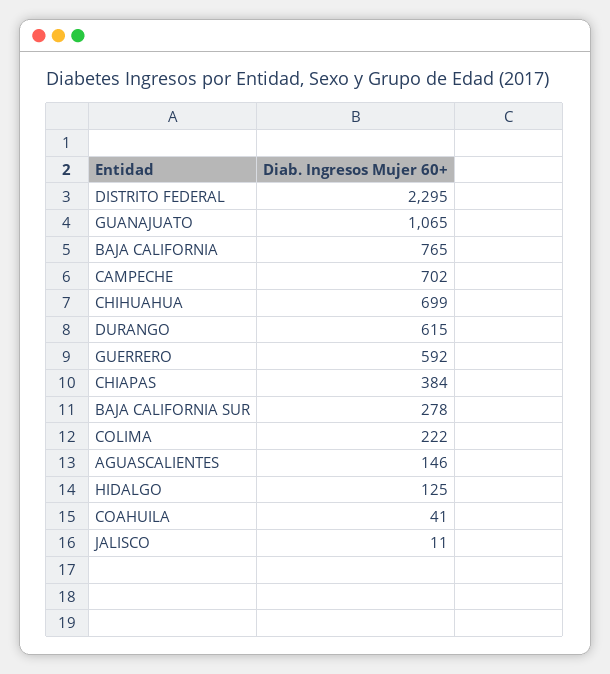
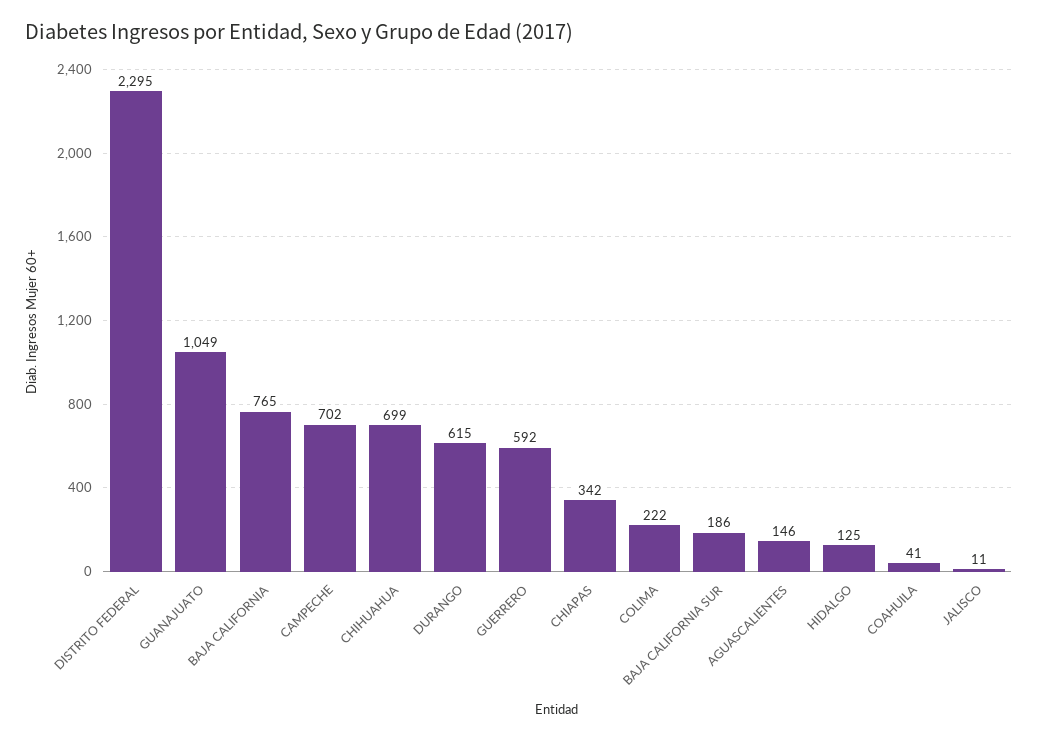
GUANAJUATO: 1065 -> 1049
CHIAPAS: 384 -> 342
BAJA CALIFORNIA SUR: 278 -> 186

